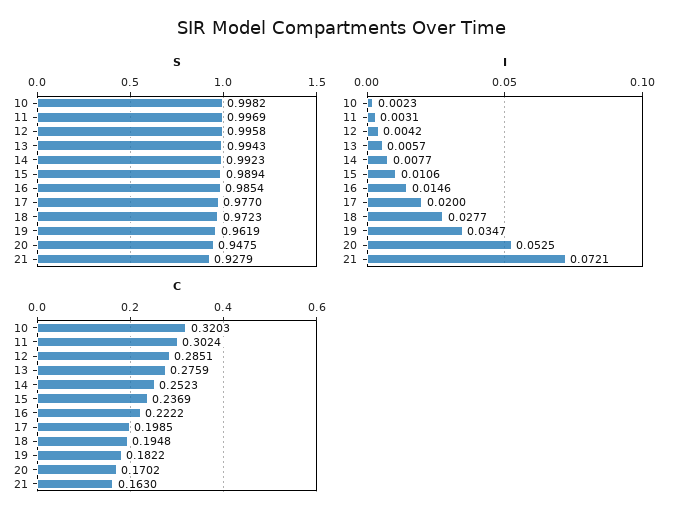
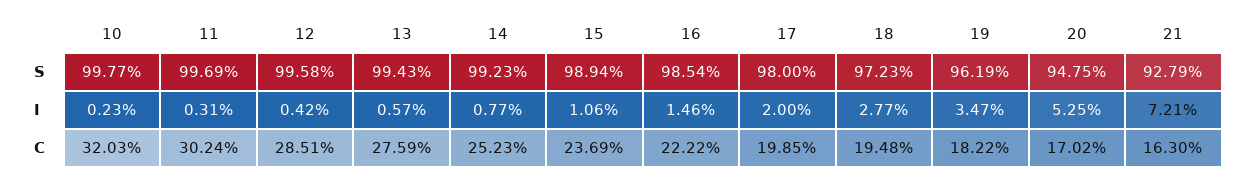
S, 10: 0.9982 -> 0.9977
S, 17: 0.977 -> 0.98

